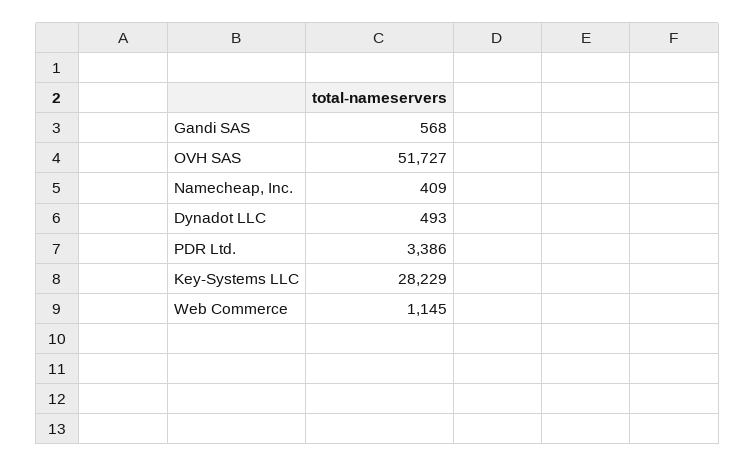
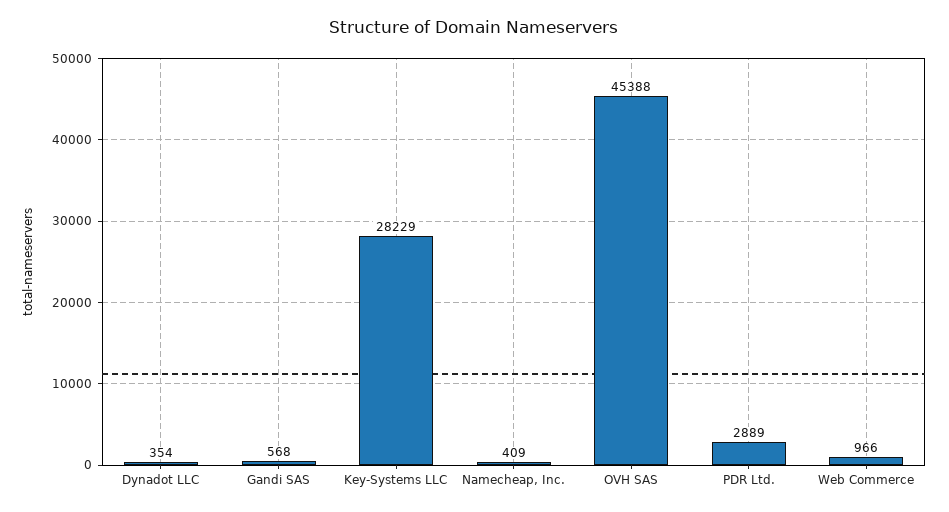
OVH SAS: 51727 -> 45388
Dynadot LLC: 493 -> 354
PDR Ltd.: 3386 -> 2889
Web Commerce: 1145 -> 966

